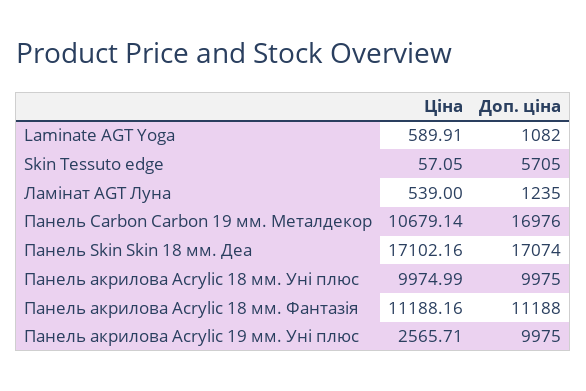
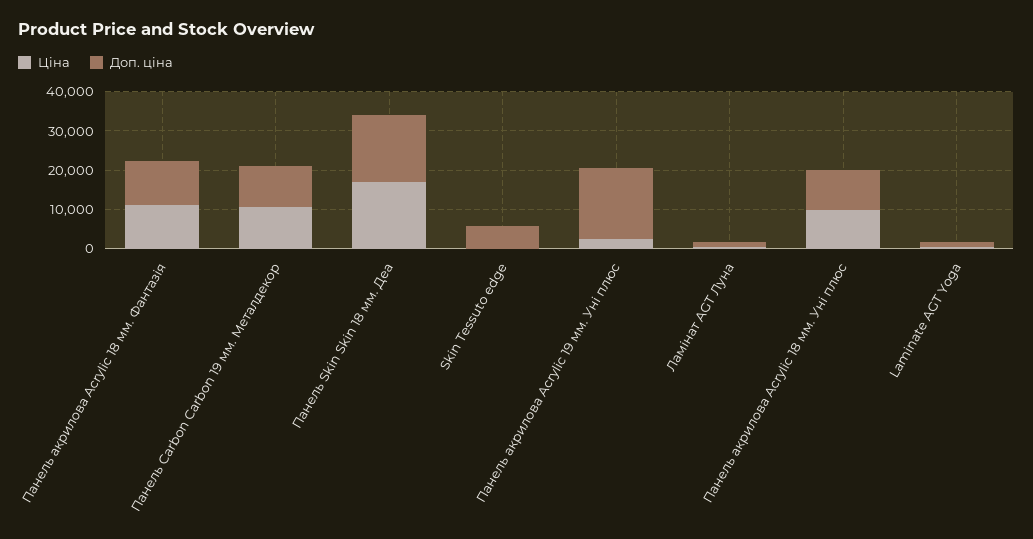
Доп. ціна, Панель Carbon Carbon 19 мм. Металдекор: 16976 -> 10000
Доп. ціна, Панель акрилова Acrylic 19 мм. Уні плюс: 9975 -> 17500

